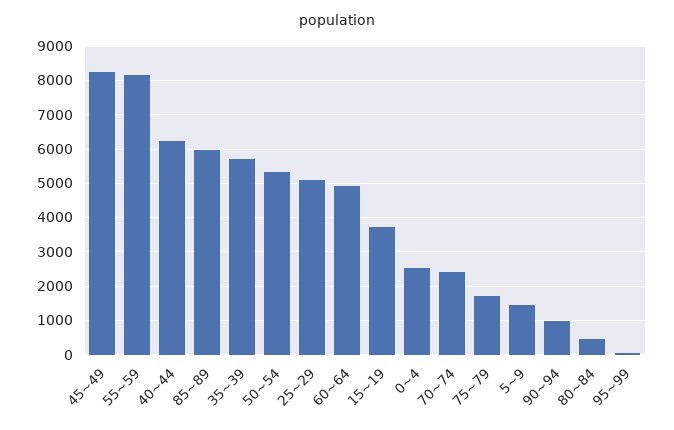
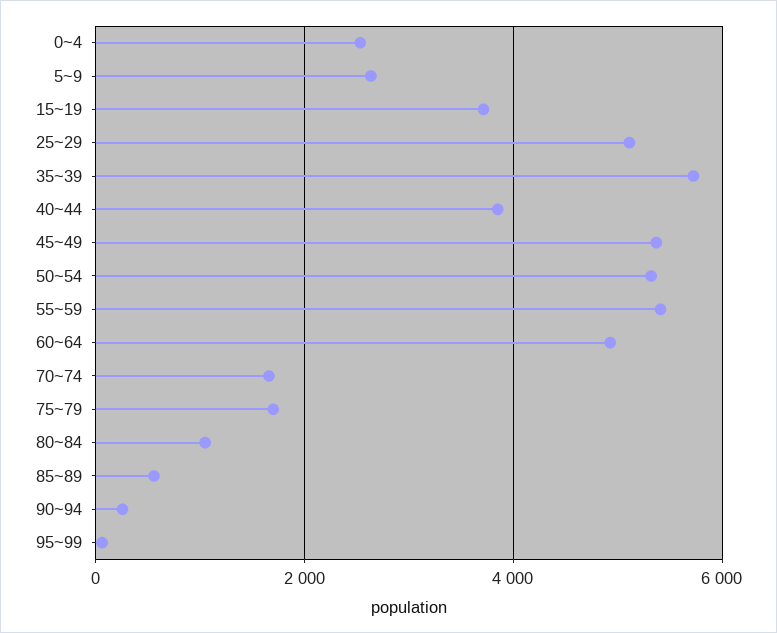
45~49: 8200 -> 5400
55~59: 8200 -> 5400
40~44: 6200 -> 3800
85~89: 6000 -> 600
70~74: 2400 -> 1600
5~9: 1400 -> 2600
90~94: 1000 -> 200
80~84: 400 -> 1000

